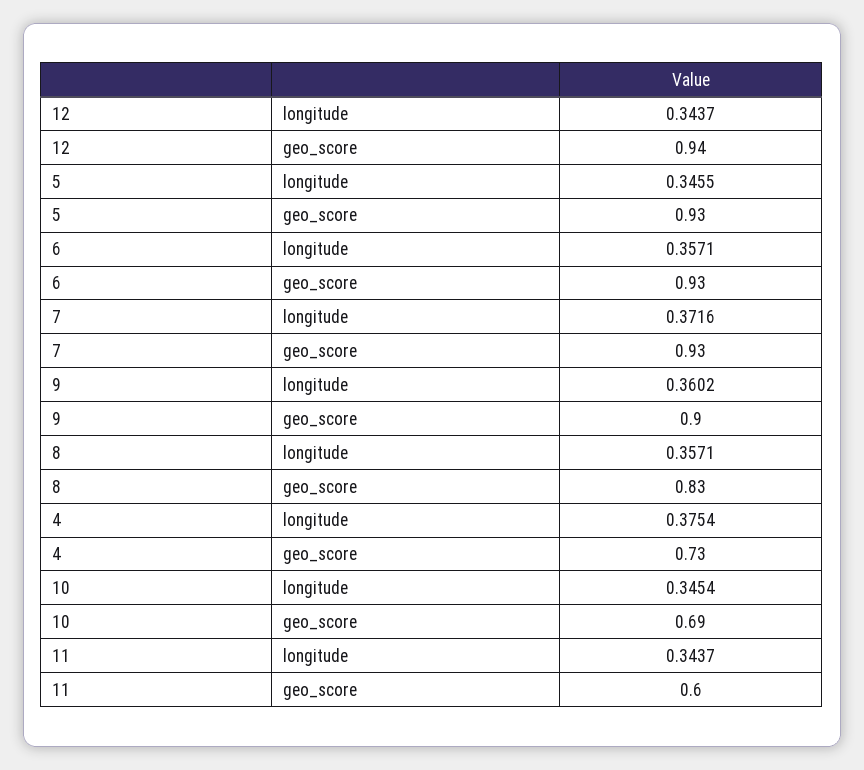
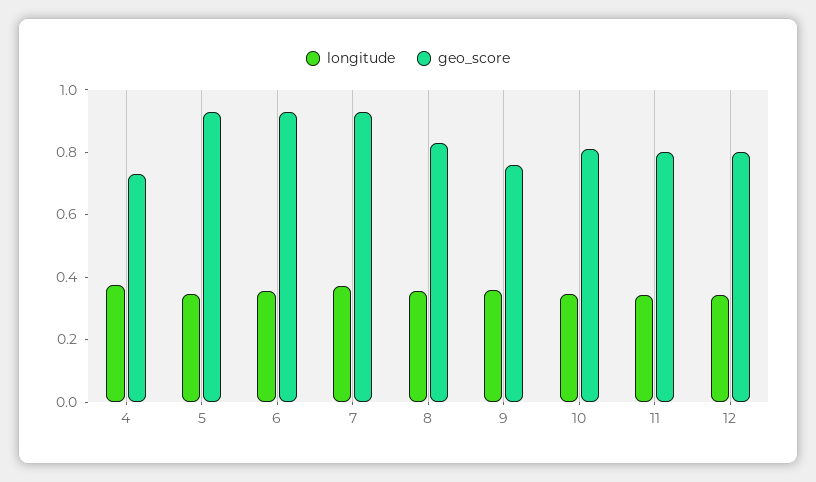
geo_score, 12: 0.94 -> 0.8
geo_score, 9: 0.9 -> 0.75
geo_score, 10: 0.69 -> 0.8
geo_score, 11: 0.6 -> 0.8

